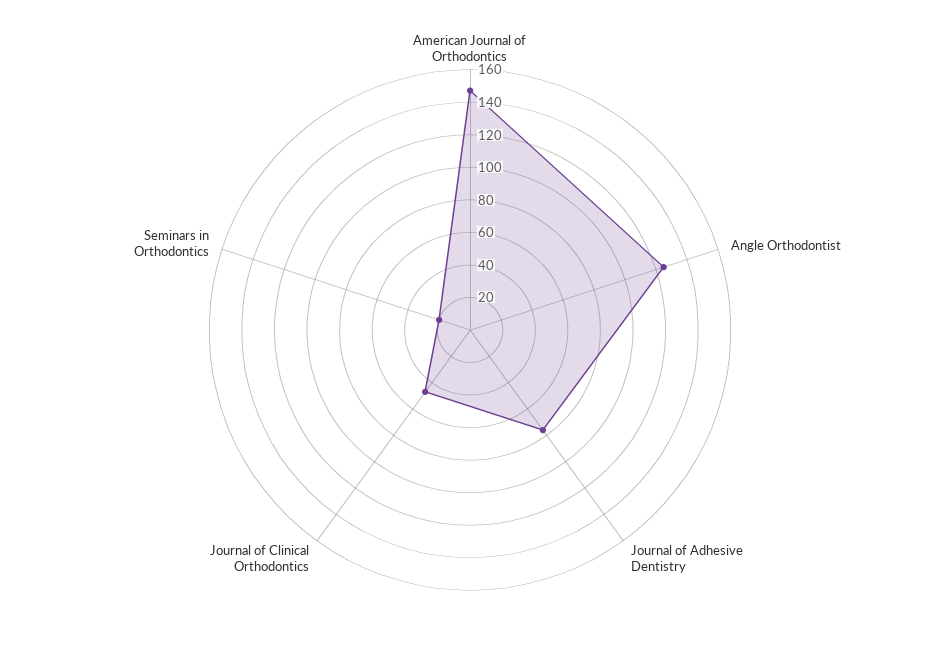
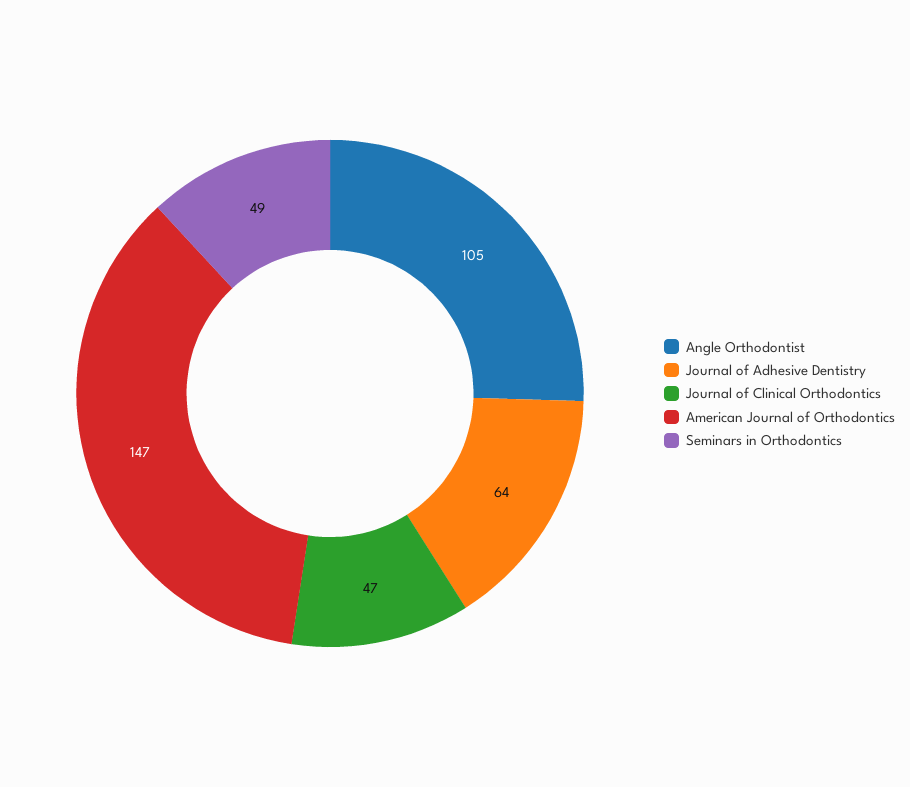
Angle Orthodontist: 125 -> 105
Journal of Adhesive Dentistry: 75 -> 64
Seminars in Orthodontics: 20 -> 49

